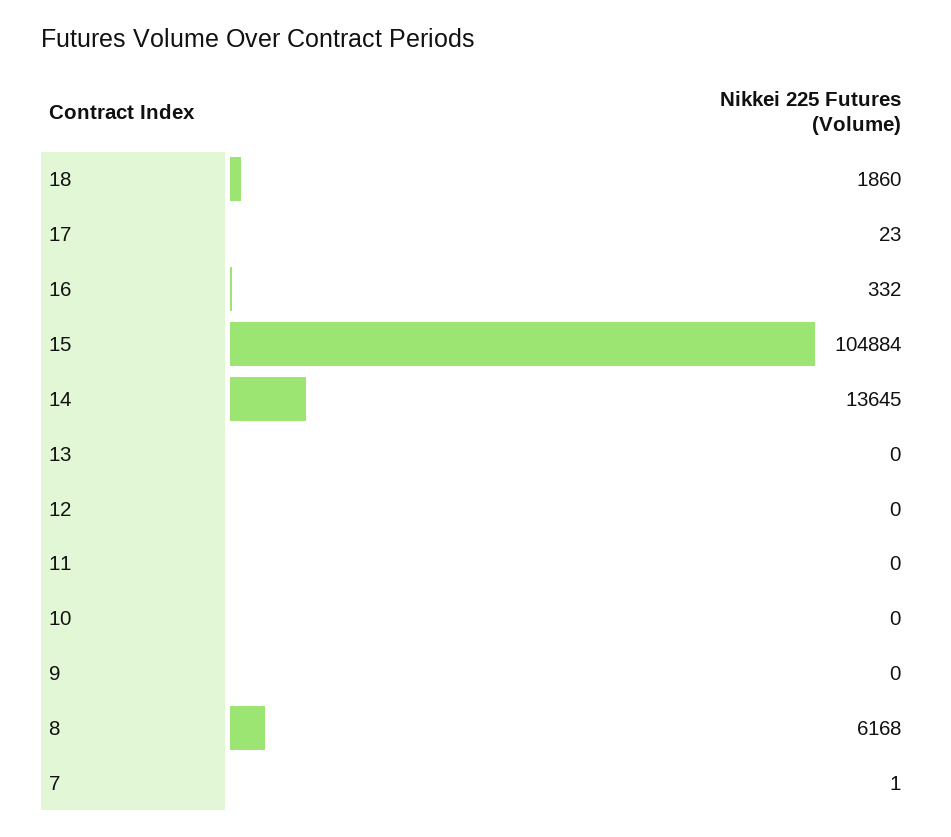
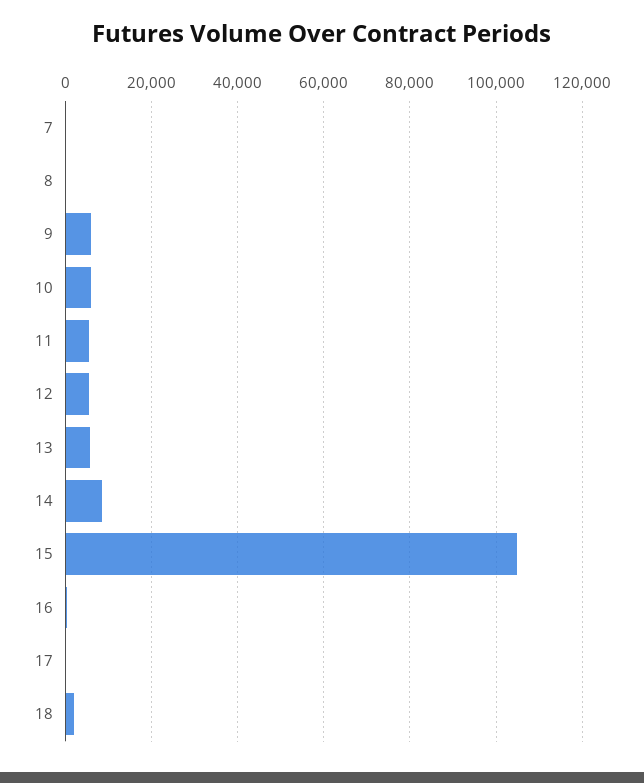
14: 13645 -> 8000
13: 0 -> 6000
12: 0 -> 6000
11: 0 -> 6000
10: 0 -> 6000
9: 0 -> 6000
8: 6168 -> 0

